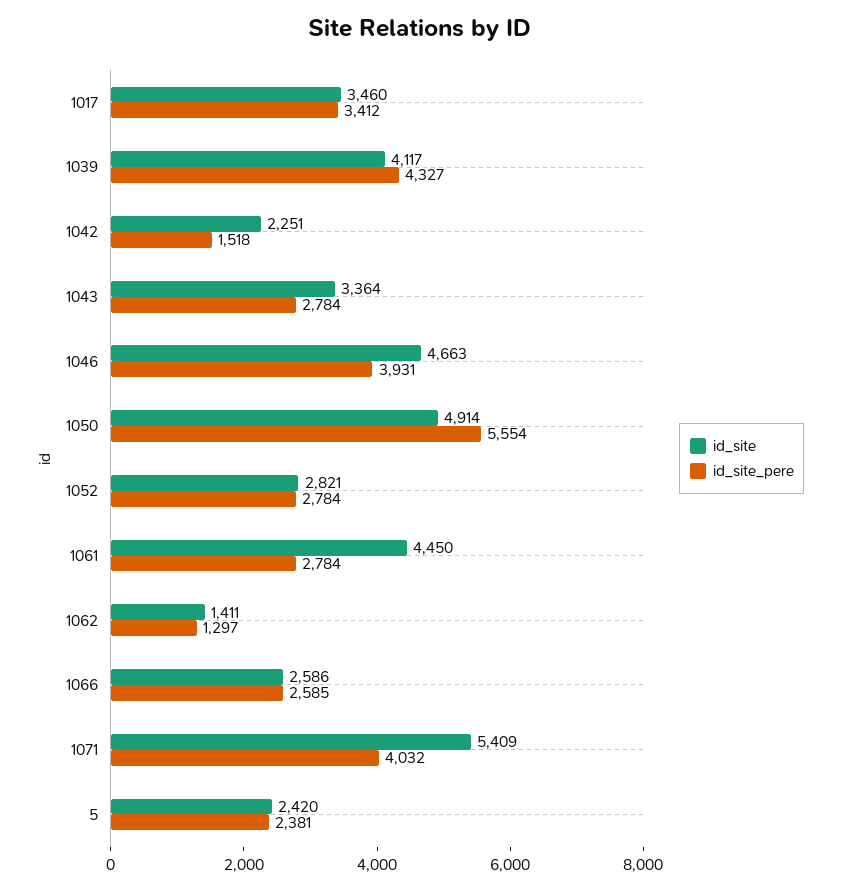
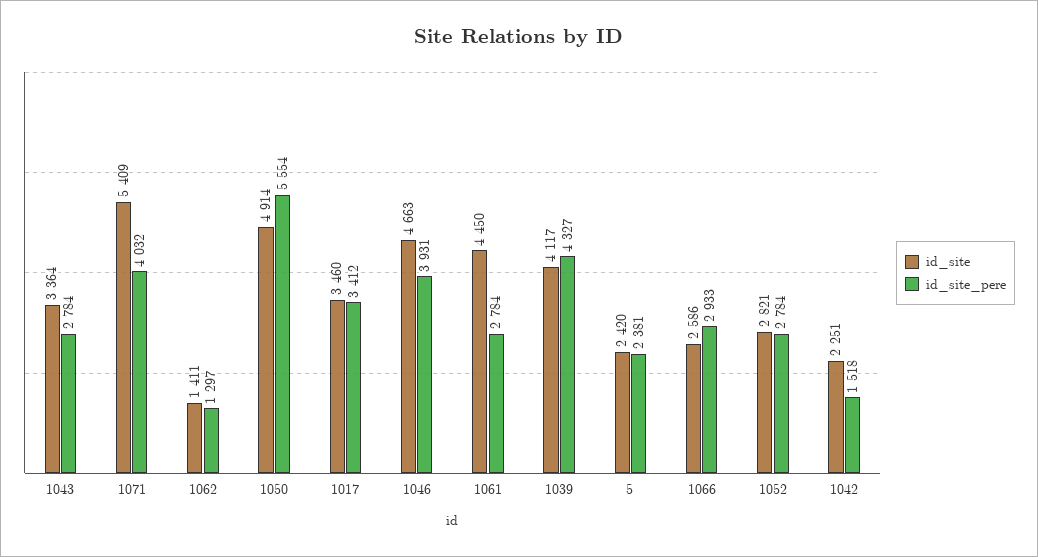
id_site_pere, 1066: 2585 -> 2933

